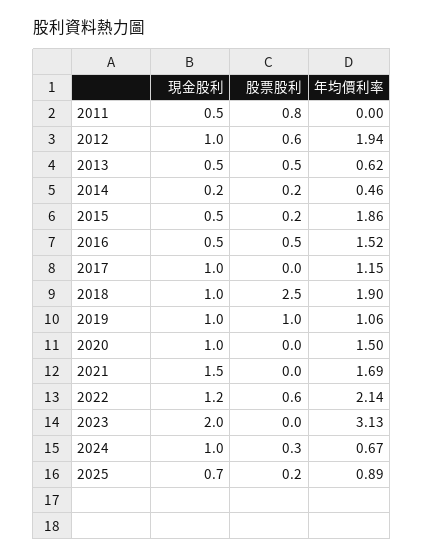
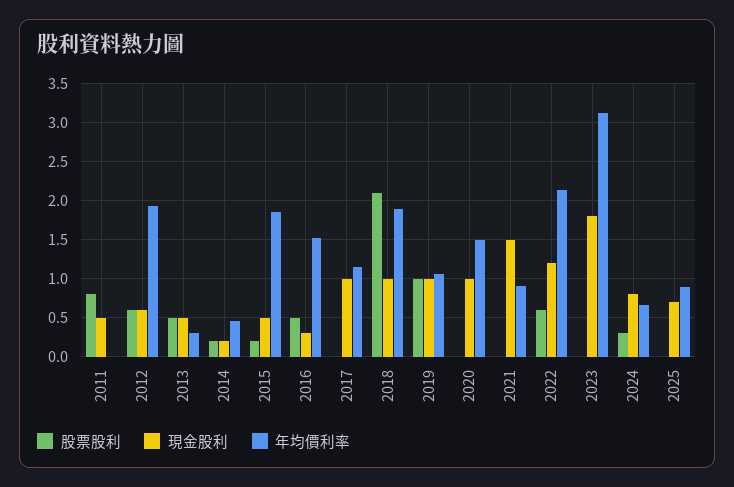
現金股利, 2012: 1 -> 0.6
年均價利率, 2013: 0.62 -> 0.3
現金股利, 2016: 0.5 -> 0.3
股票股利, 2018: 2.5 -> 2.1
年均價利率, 2021: 1.69 -> 0.9
現金股利, 2023: 2 -> 1.8
現金股利, 2024: 1 -> 0.8
股票股利, 2025: 0.2 -> 0

